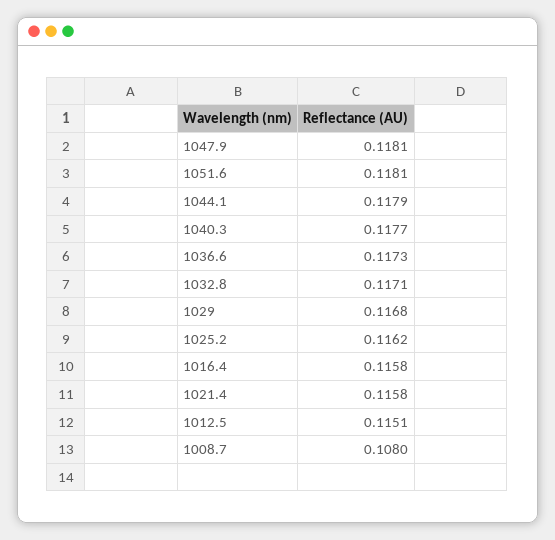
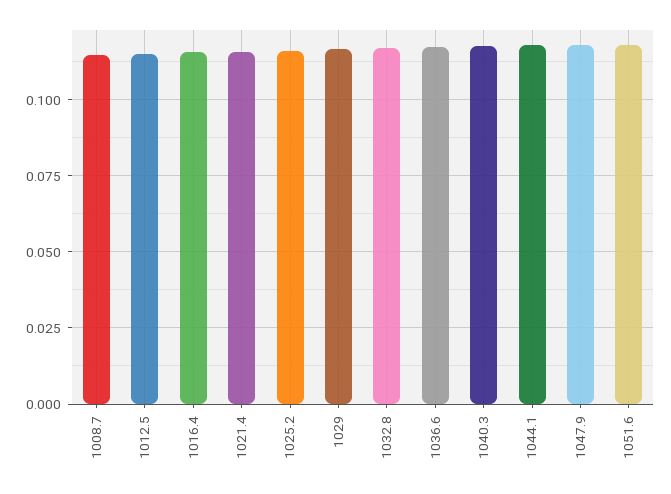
1008.7: 0.108 -> 0.115

